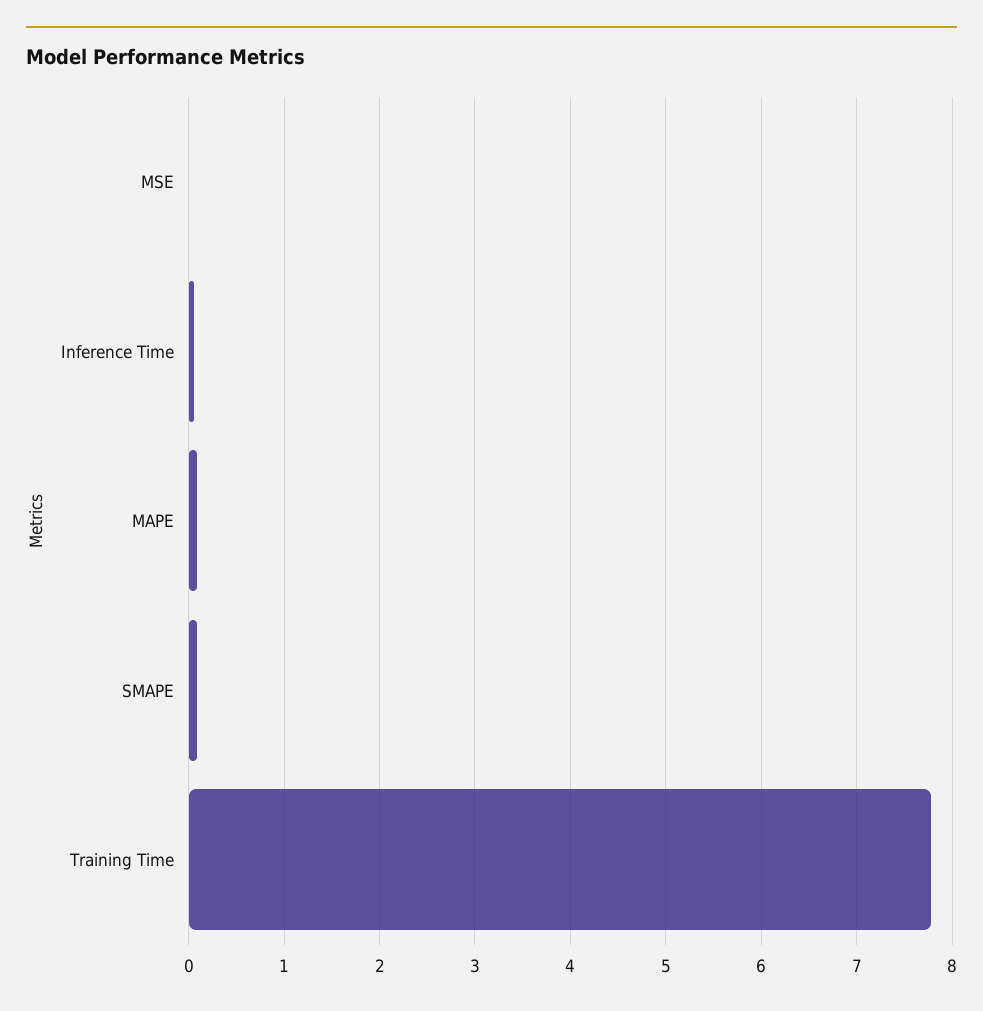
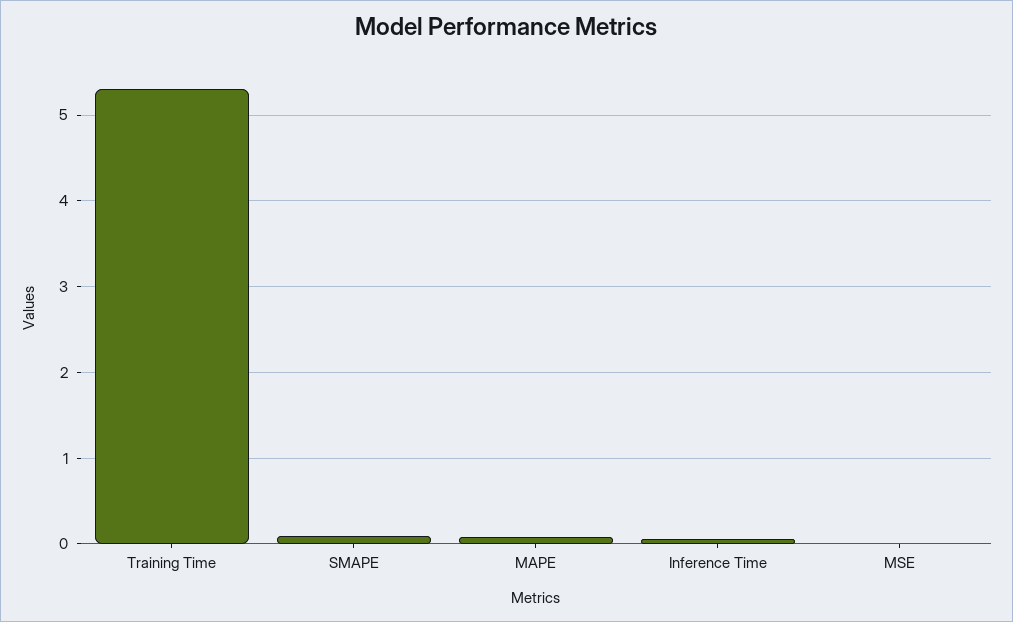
Training Time: 7.8 -> 5.3

